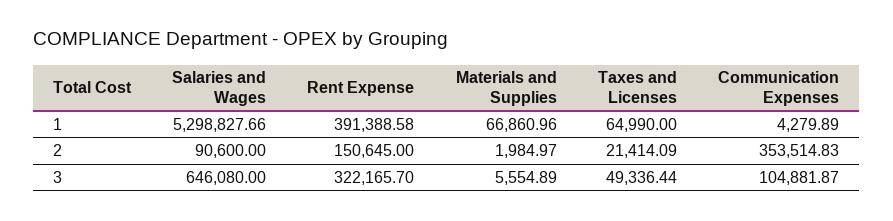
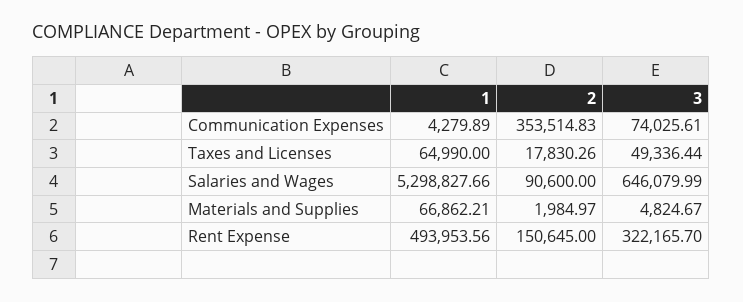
Rent Expense, 1: 391388.58 -> 493953.56
Materials and Supplies, 1: 66860.96 -> 66862.21
Taxes and Licenses, 2: 21414.09 -> 17830.26
Salaries and Wages, 3: 646080 -> 646079.99
Materials and Supplies, 3: 5554.89 -> 4824.67
Communication Expenses, 3: 104881.87 -> 74025.61

